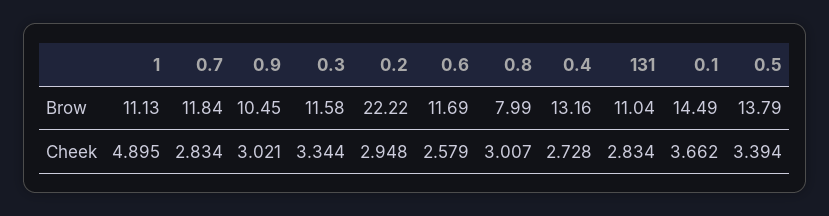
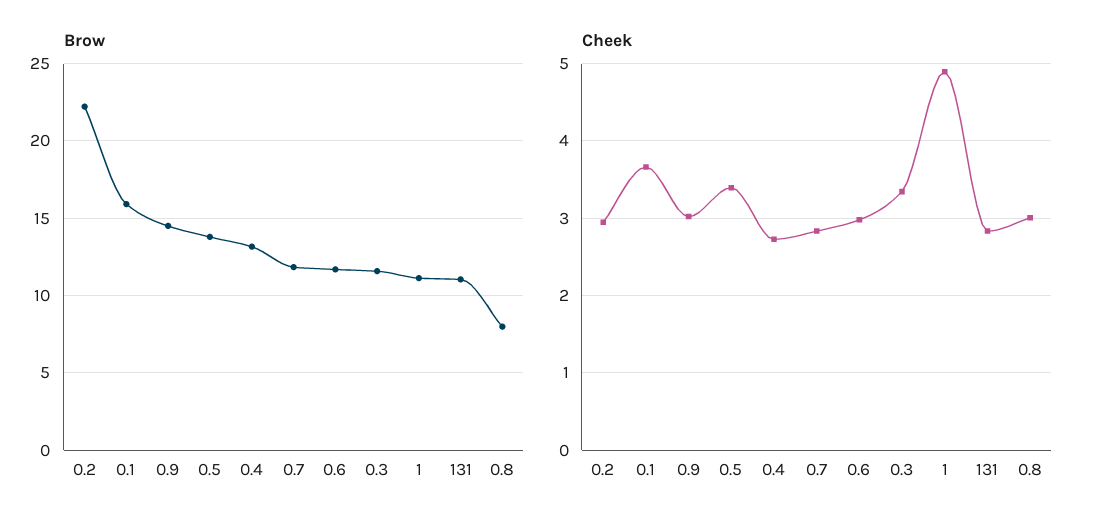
Brow, 0.9: 10.45 -> 14.5
Brow, 0.1: 14.49 -> 16
Cheek, 0.6: 2.579 -> 3

